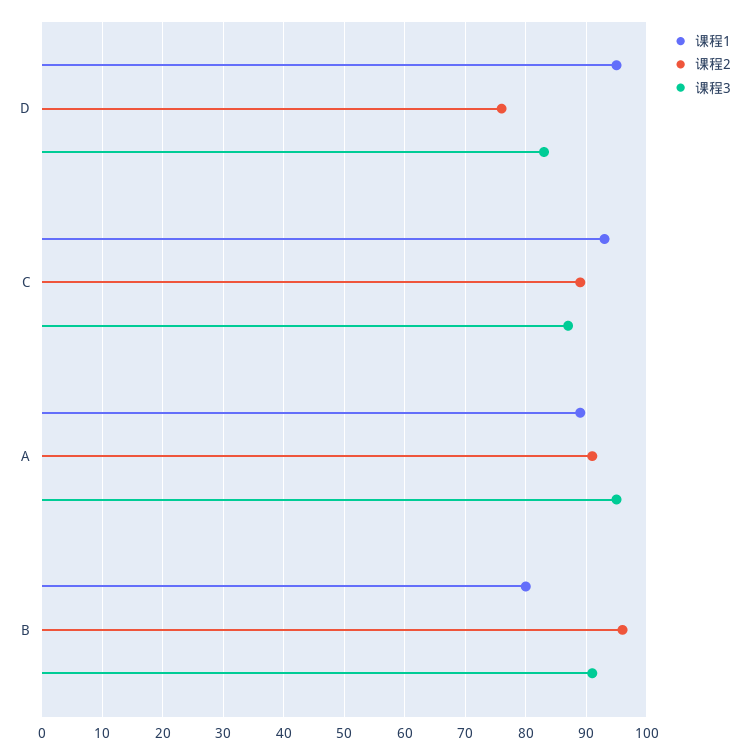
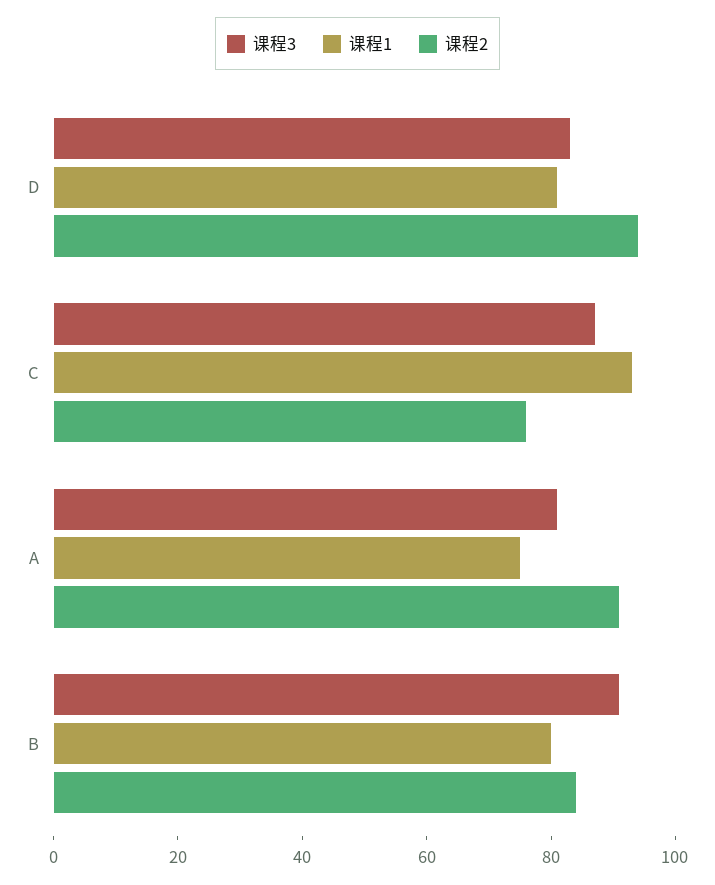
课程1, D: 95 -> 80
课程2, D: 76 -> 95
课程2, C: 89 -> 75
课程1, A: 89 -> 75
课程3, A: 95 -> 80
课程2, B: 96 -> 85

